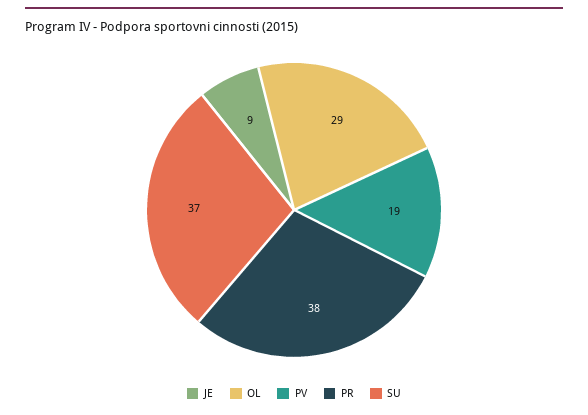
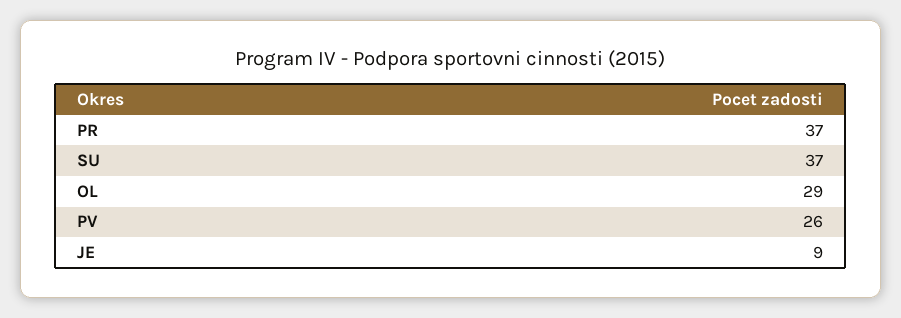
PV: 19 -> 26
PR: 38 -> 37

